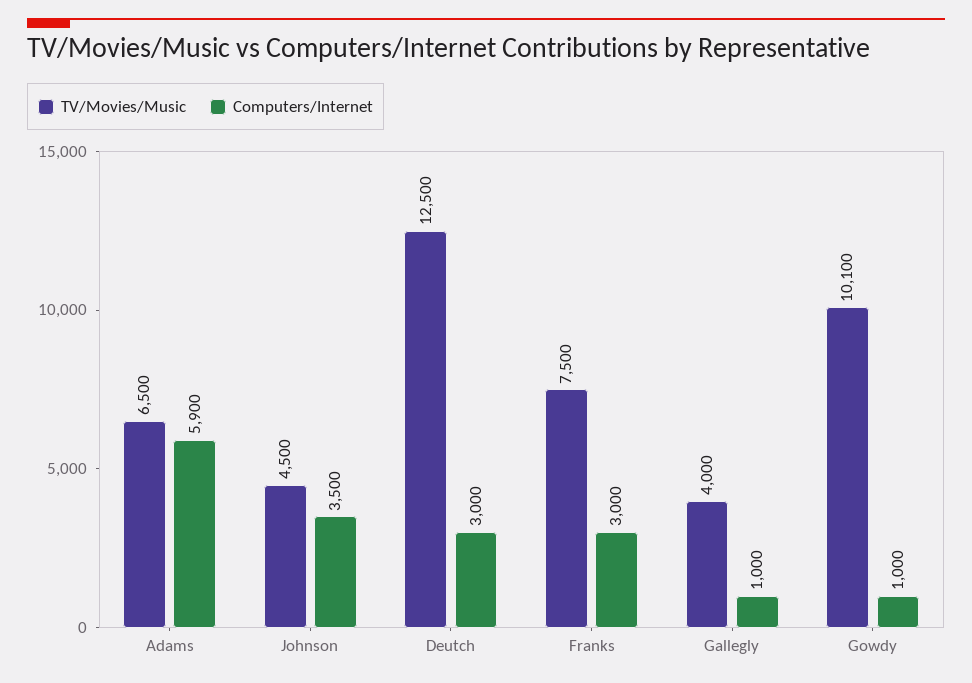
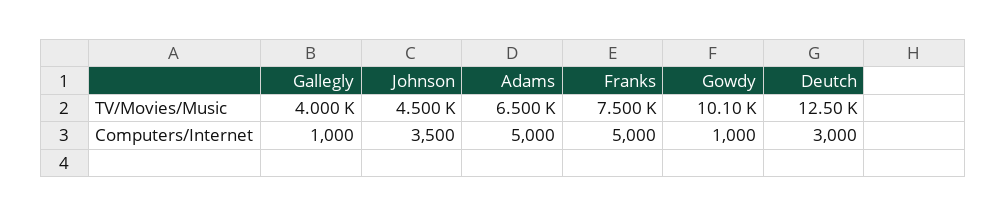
Computers/Internet, Adams: 5900 -> 5000
Computers/Internet, Franks: 3000 -> 5000

